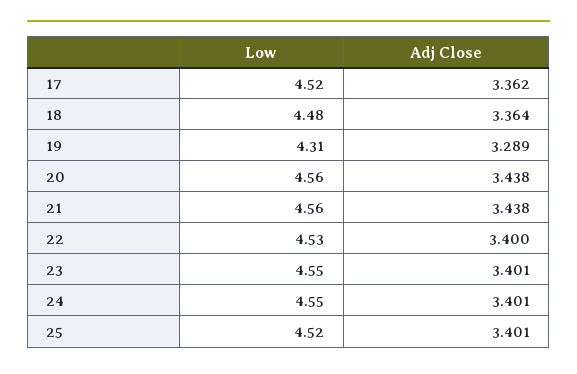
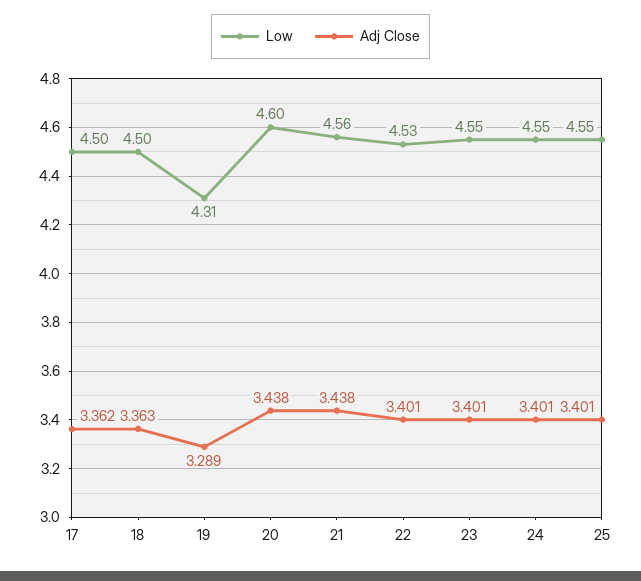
Low, 17: 4.52 -> 4.5
Low, 18: 4.48 -> 4.5
Adj Close, 18: 3.364 -> 3.363
Low, 20: 4.56 -> 4.6
Adj Close, 22: 3.4 -> 3.401
Low, 25: 4.52 -> 4.55

